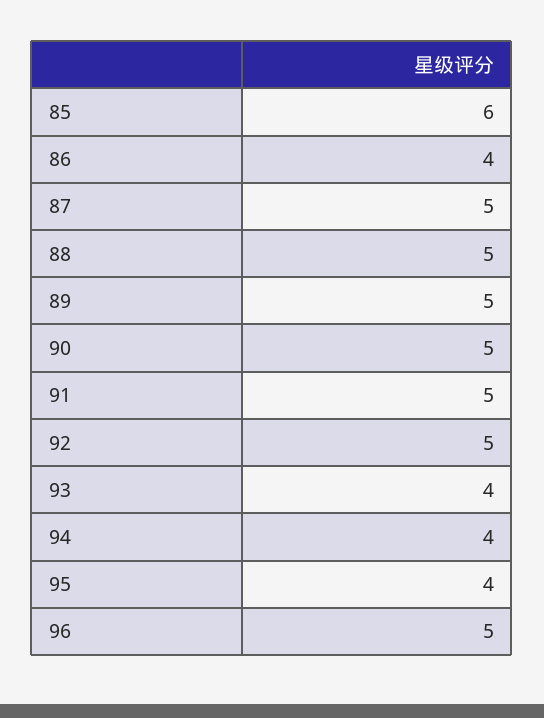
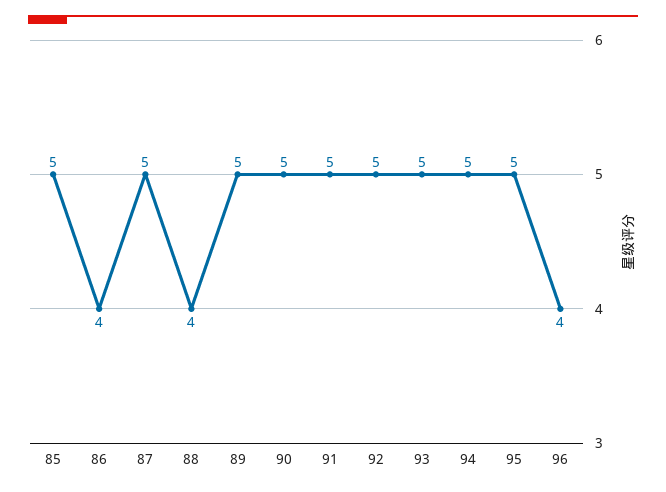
85: 6 -> 5
88: 5 -> 4
93: 4 -> 5
94: 4 -> 5
95: 4 -> 5
96: 5 -> 4

